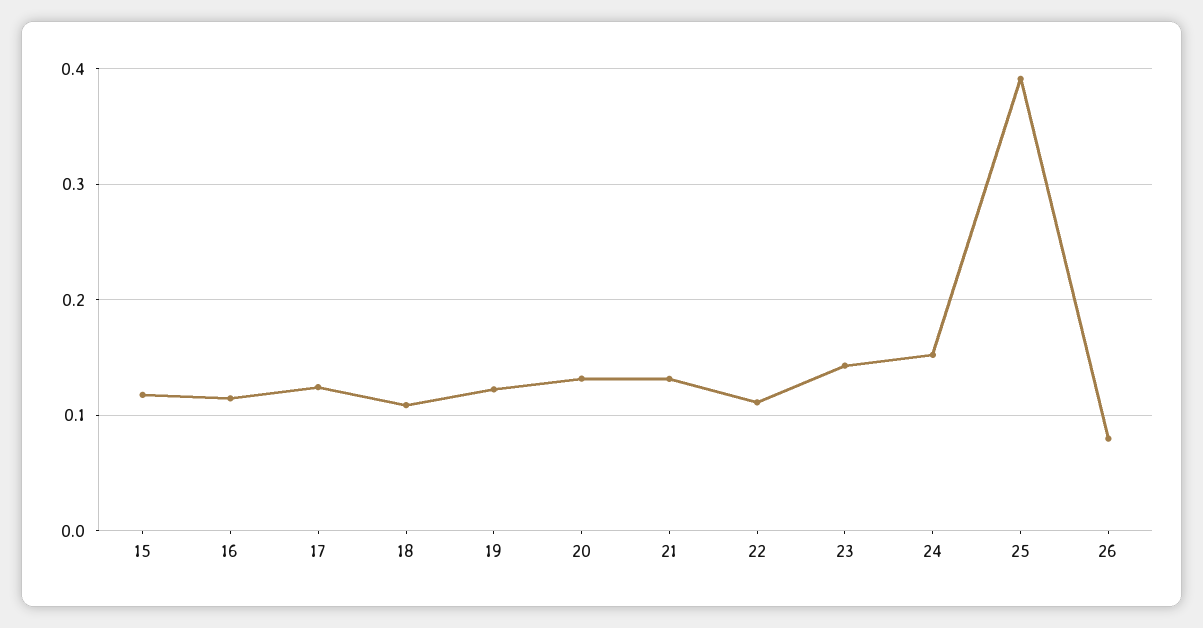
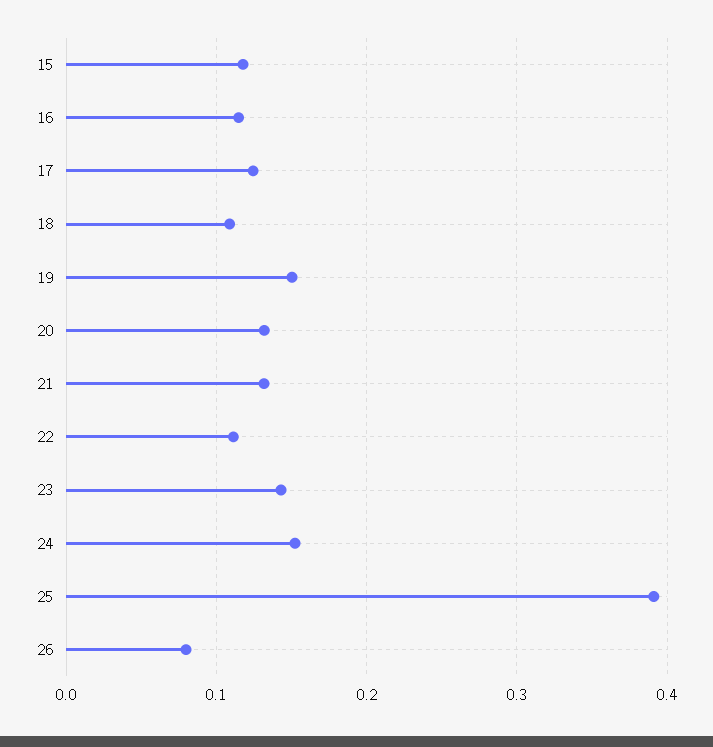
19: 0.12 -> 0.15

